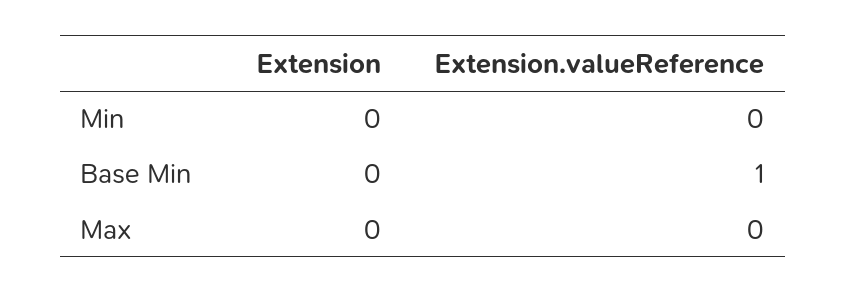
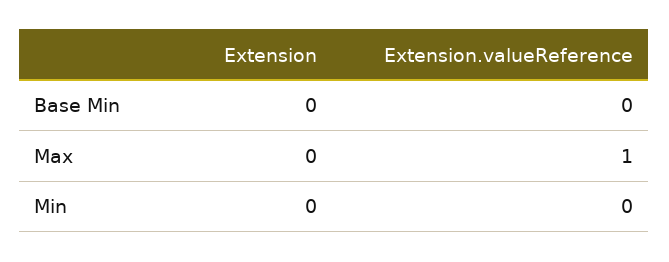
Extension.valueReference, Base Min: 1 -> 0
Extension.valueReference, Max: 0 -> 1

